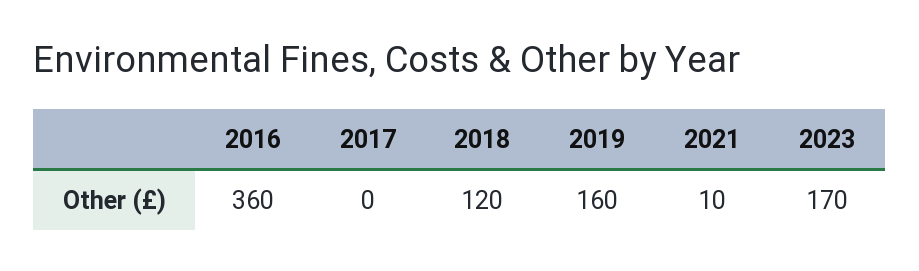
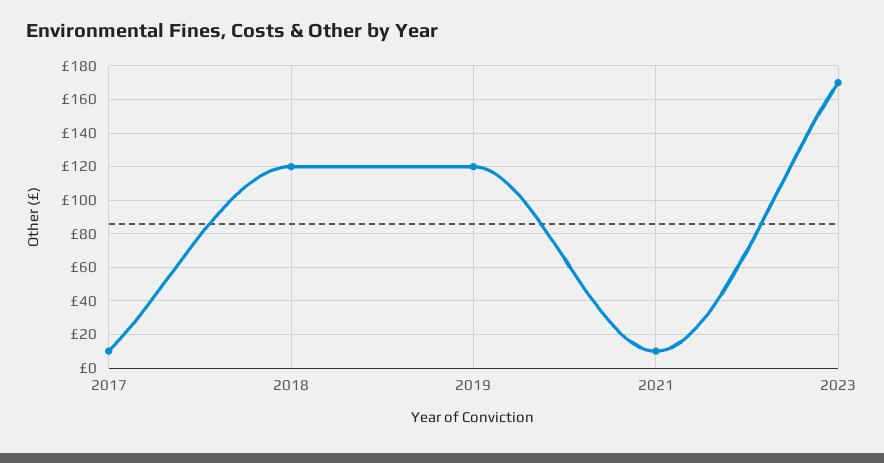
2016: 360 -> none
2017: 0 -> 10
2019: 160 -> 120

